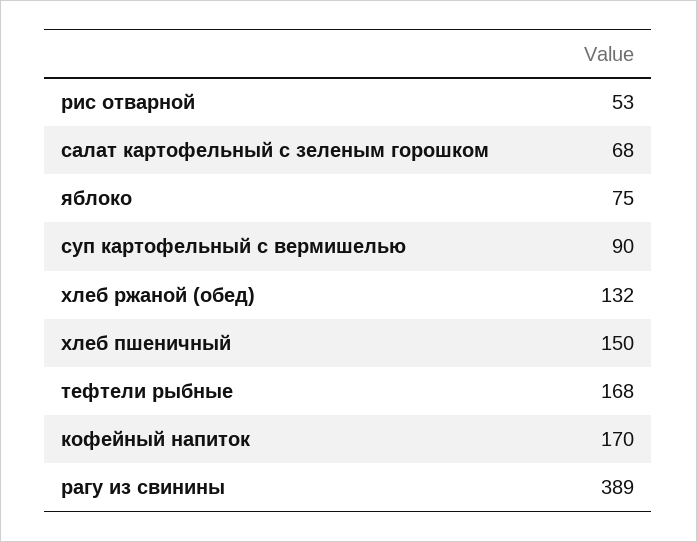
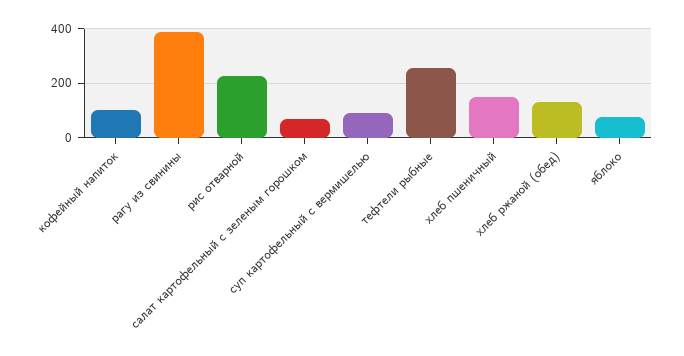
рис отварной: 53 -> 225
тефтели рыбные: 168 -> 250
кофейный напиток: 170 -> 100

